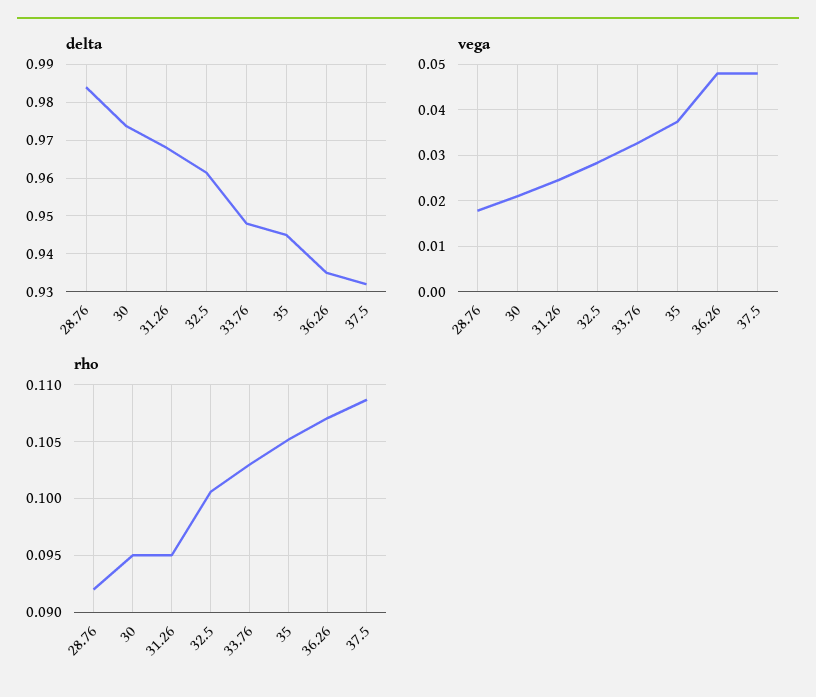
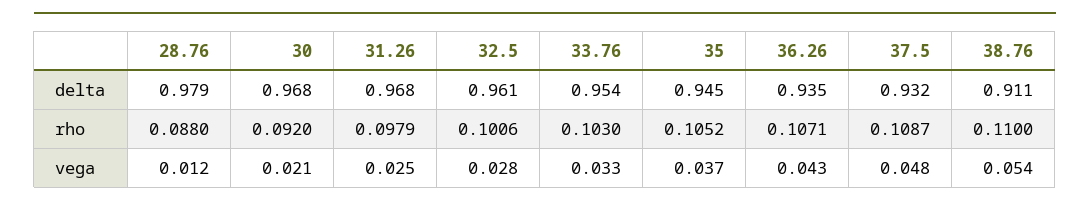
delta, 28.76: 0.984 -> 0.979
delta, 30: 0.974 -> 0.968
delta, 33.76: 0.948 -> 0.954
vega, 28.76: 0.018 -> 0.012
vega, 36.26: 0.048 -> 0.043
rho, 28.76: 0.092 -> 0.088
rho, 30: 0.095 -> 0.092
rho, 31.26: 0.095 -> 0.0979
delta, 38.76: none -> 0.911
rho, 38.76: none -> 0.11
vega, 38.76: none -> 0.054

